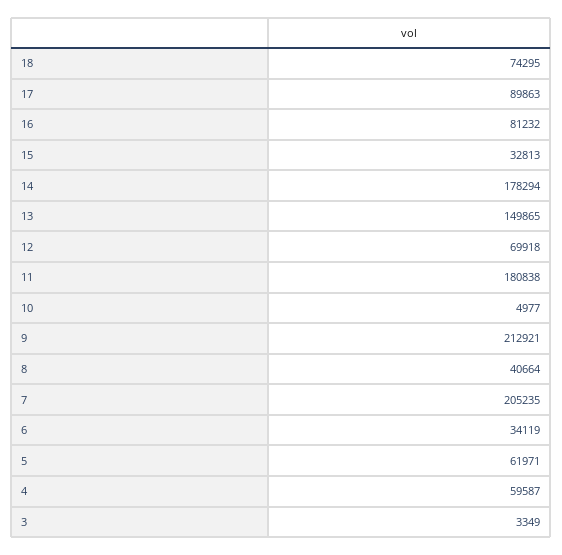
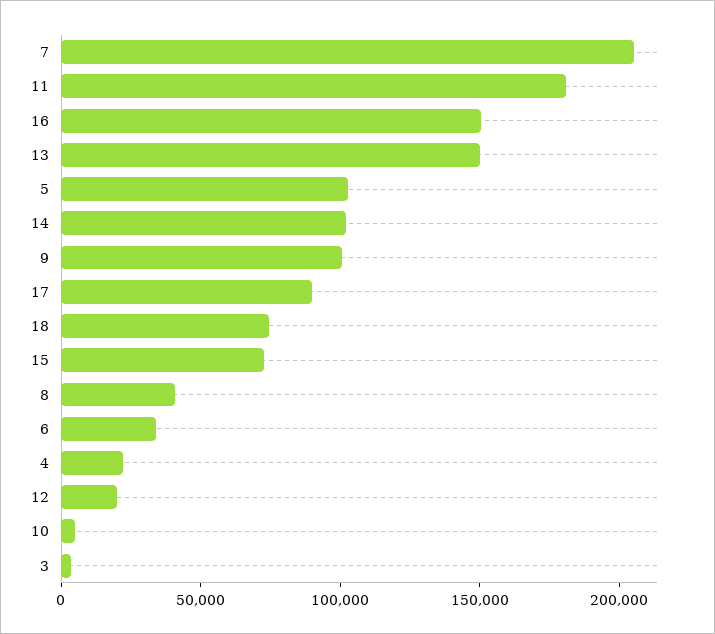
16: 81232 -> 150000
15: 32813 -> 70000
14: 178294 -> 100000
12: 69918 -> 20000
9: 212921 -> 100000
5: 61971 -> 100000
4: 59587 -> 20000

